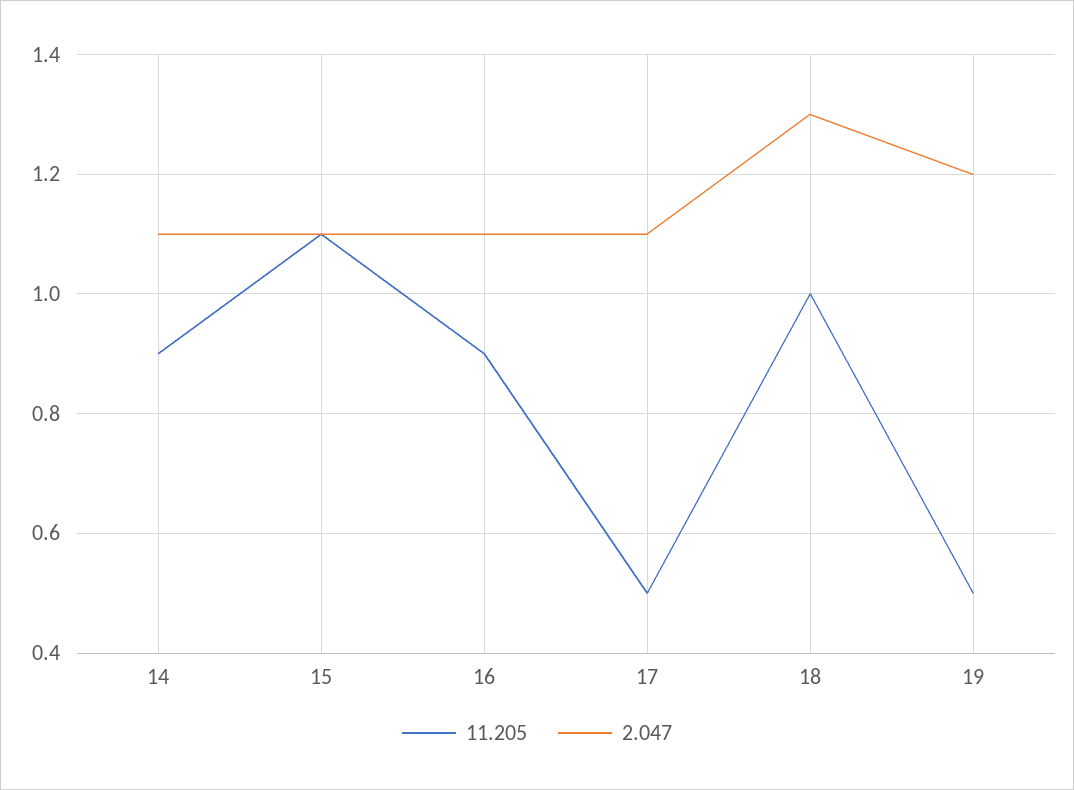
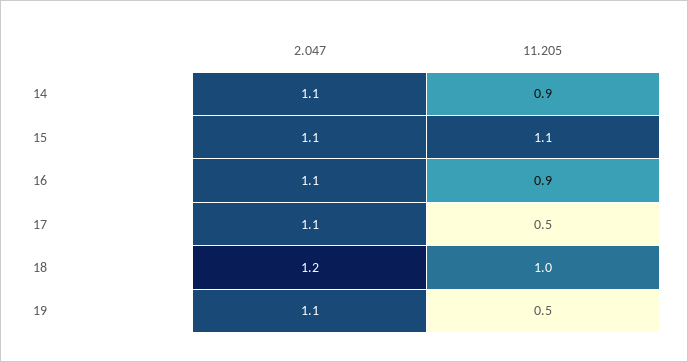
2.047, 18: 1.3 -> 1.2
2.047, 19: 1.2 -> 1.1

